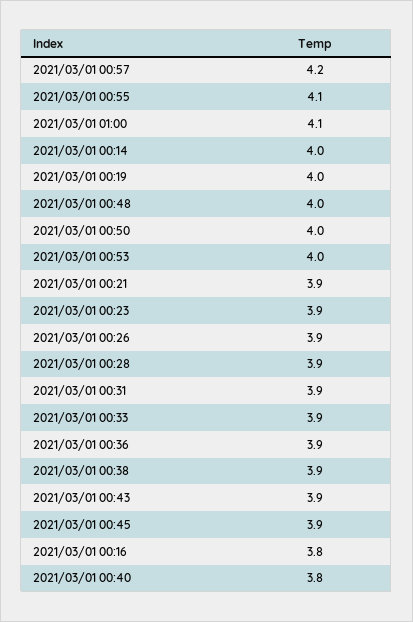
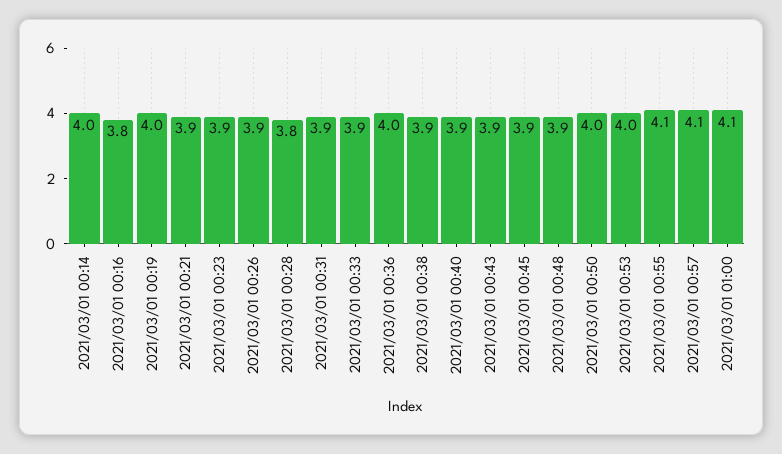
2021/03/01 00:57: 4.2 -> 4.1
2021/03/01 00:48: 4 -> 3.9
2021/03/01 00:28: 3.9 -> 3.8
2021/03/01 00:36: 3.9 -> 4
2021/03/01 00:40: 3.8 -> 3.9

